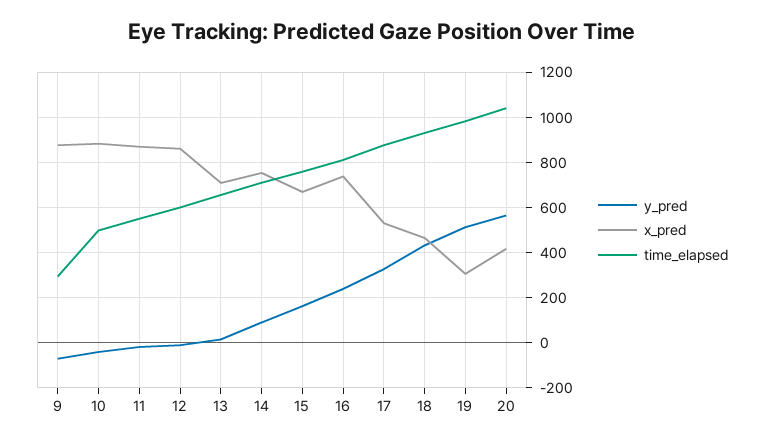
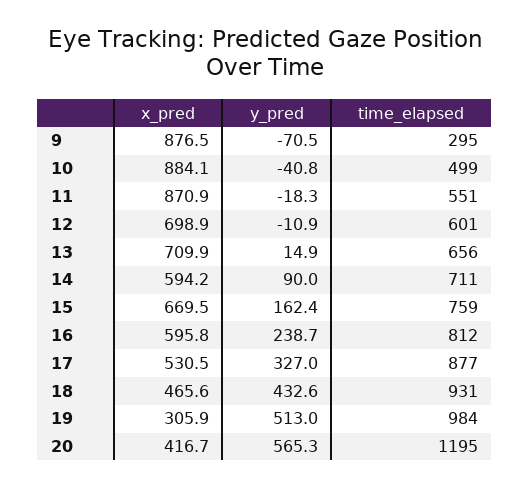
x_pred, 12: 850 -> 698.9
x_pred, 14: 750 -> 594.2
x_pred, 16: 750 -> 595.8
time_elapsed, 20: 1050 -> 1195

